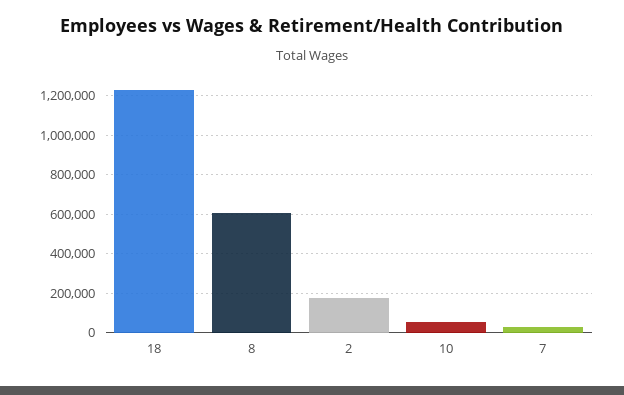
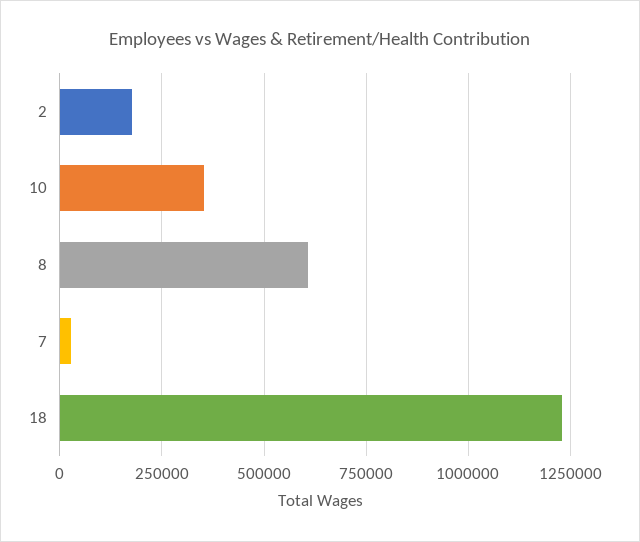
10: 50000 -> 350000

